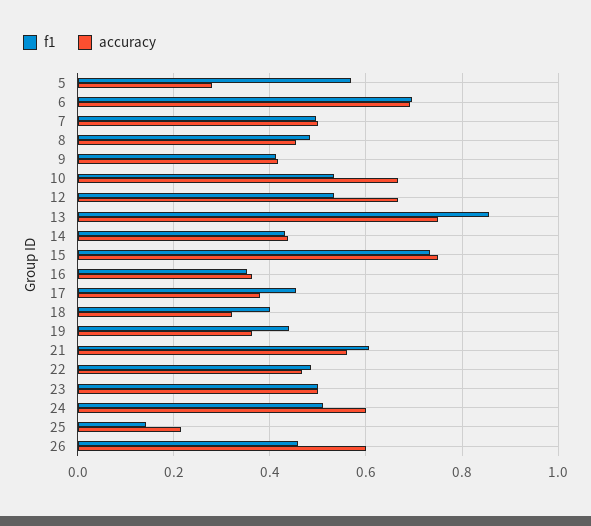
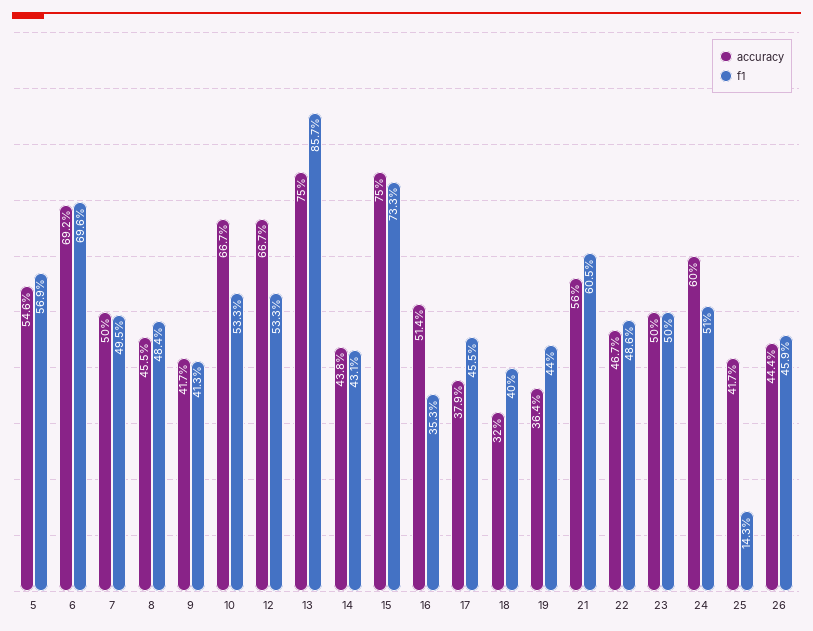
accuracy, 5: 0.28 -> 0.546
accuracy, 16: 0.36 -> 0.514
accuracy, 25: 0.22 -> 0.417
accuracy, 26: 0.6 -> 0.444

